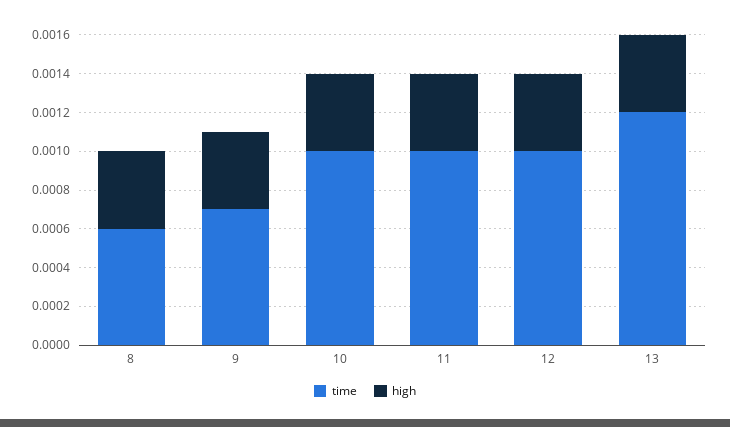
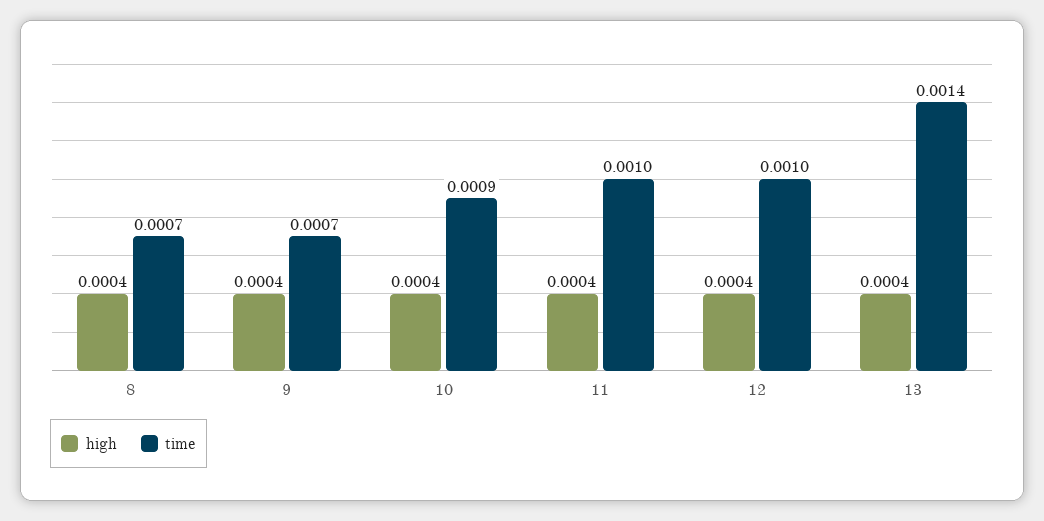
time, 8: 0.0006 -> 0.0007
time, 10: 0.001 -> 0.0009
time, 13: 0.0012 -> 0.0014

